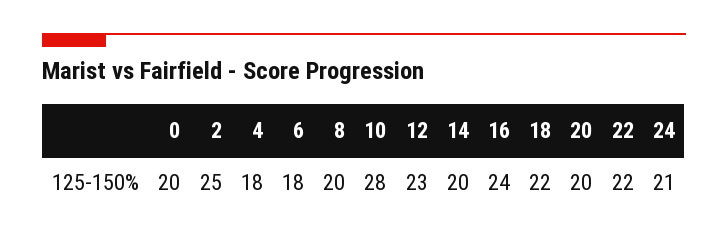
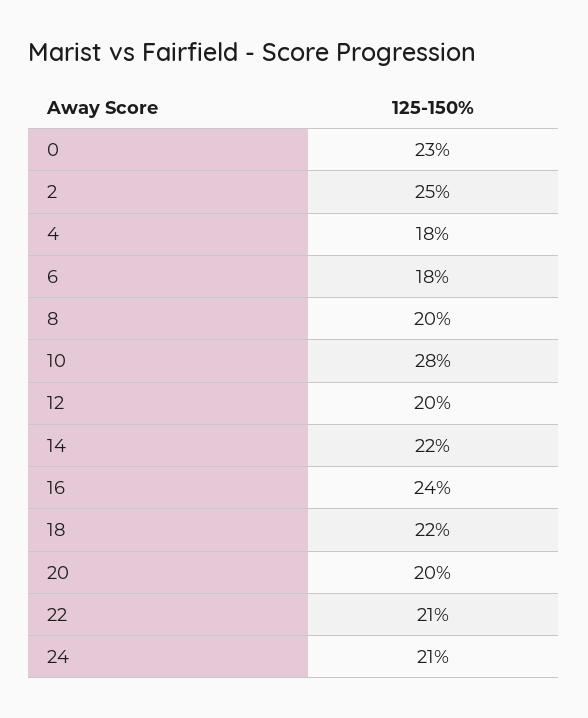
0: 20 -> 23
12: 23 -> 20
14: 20 -> 22
22: 22 -> 21

